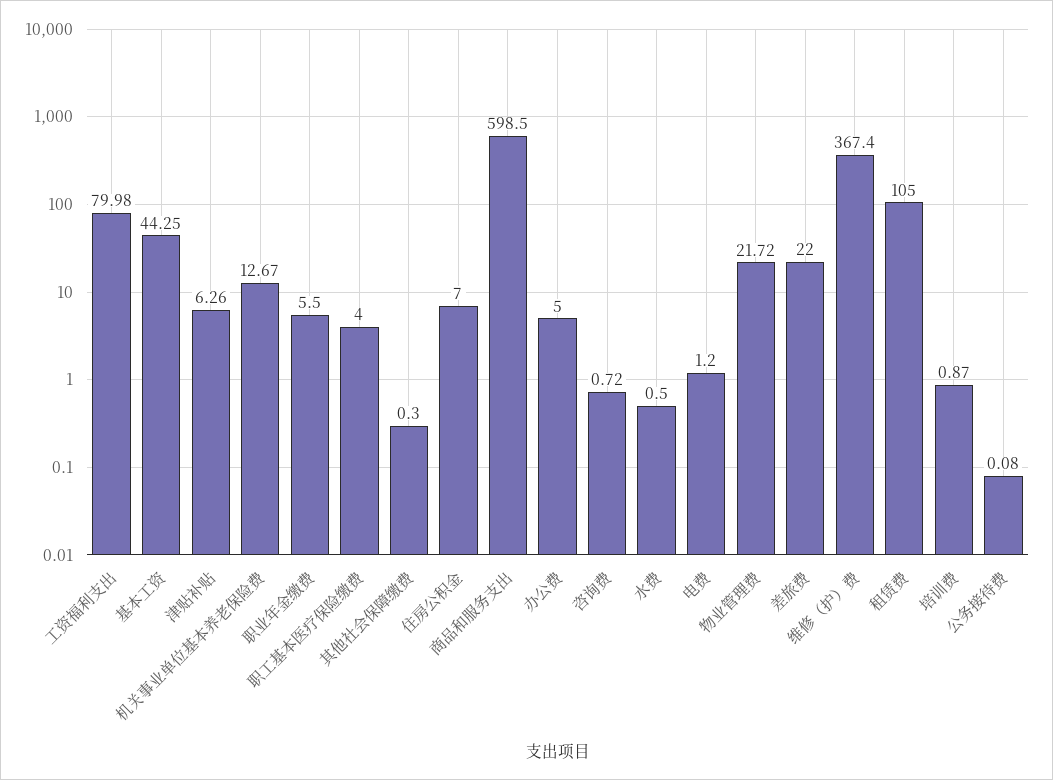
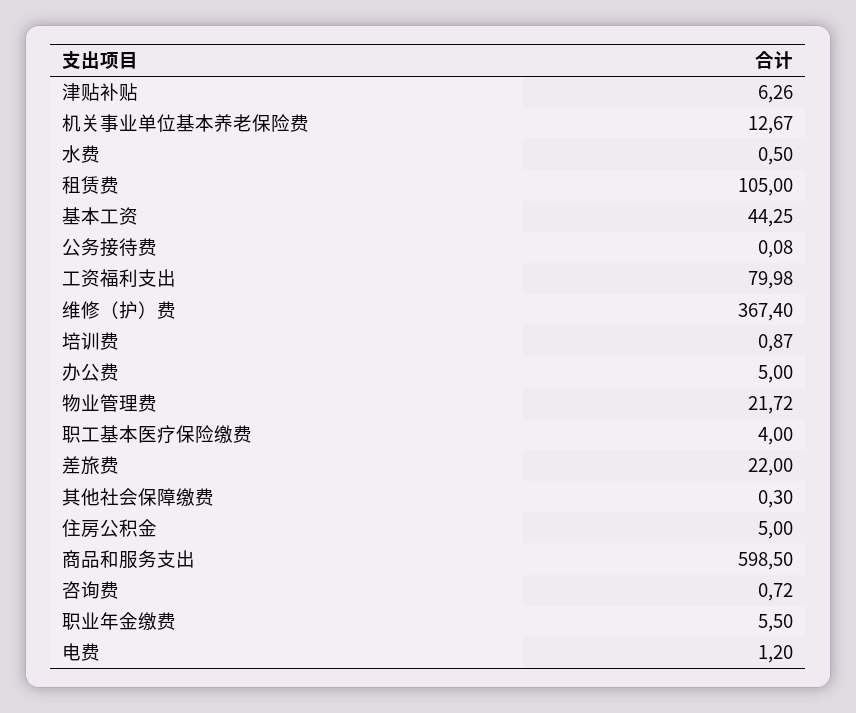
住房公积金: 7 -> 5

